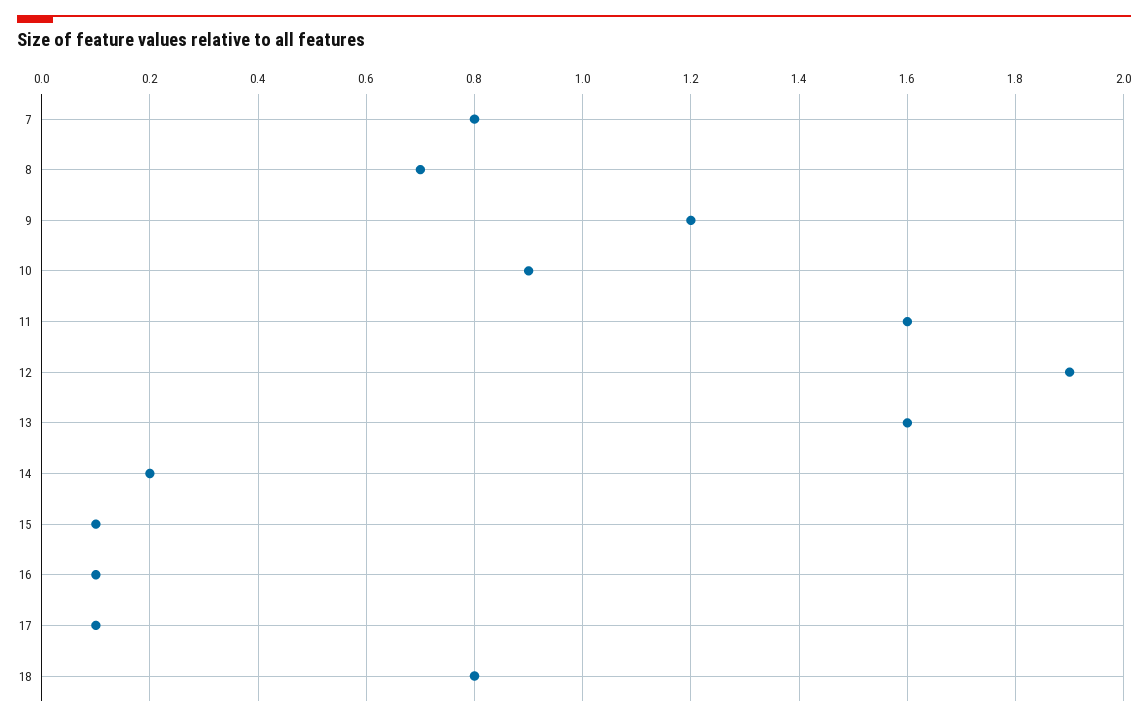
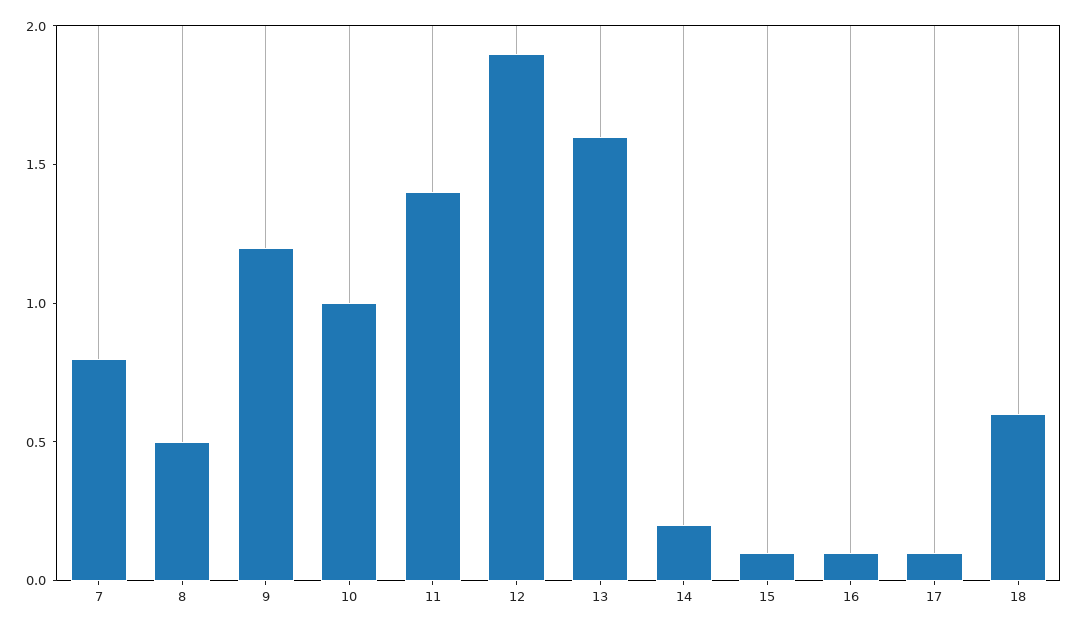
8: 0.7 -> 0.5
10: 0.9 -> 1
11: 1.6 -> 1.4
18: 0.8 -> 0.6

